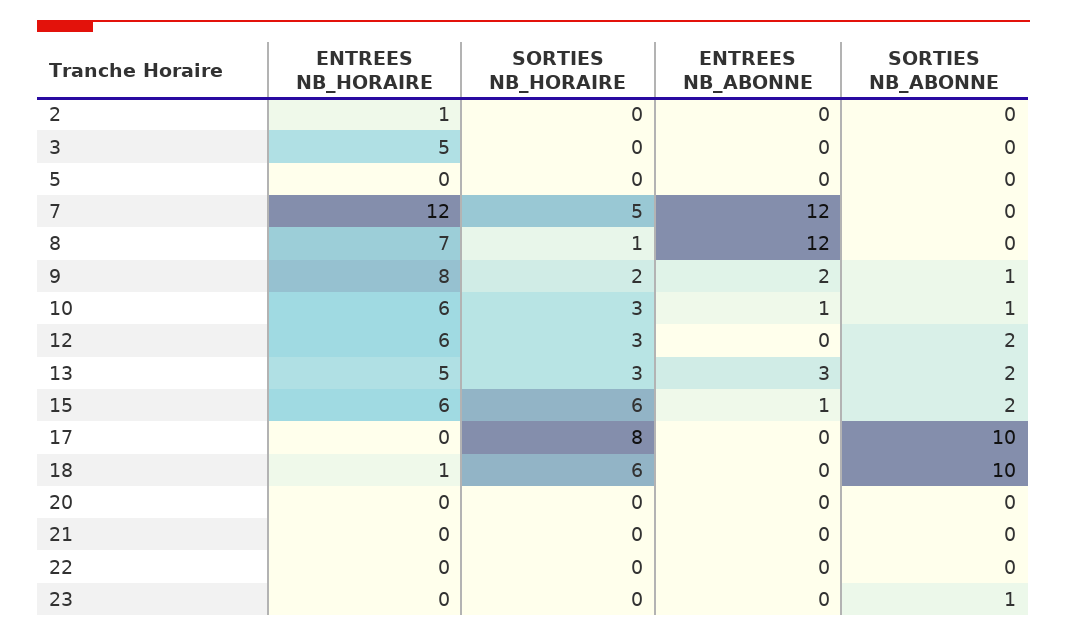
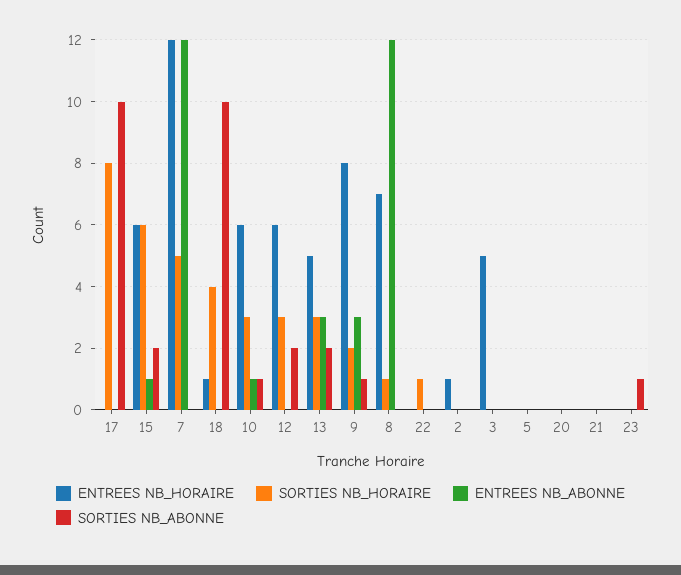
ENTREES NB_ABONNE, 9: 2 -> 3
SORTIES NB_HORAIRE, 18: 6 -> 4
SORTIES NB_HORAIRE, 22: 0 -> 1

